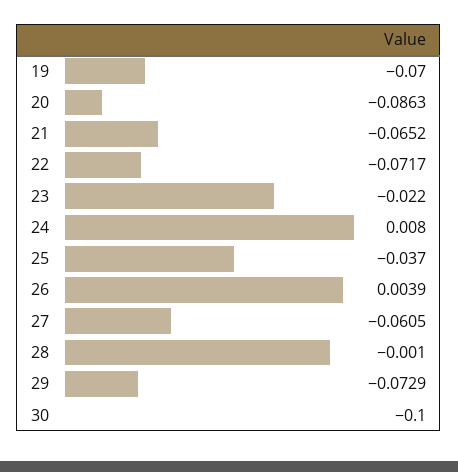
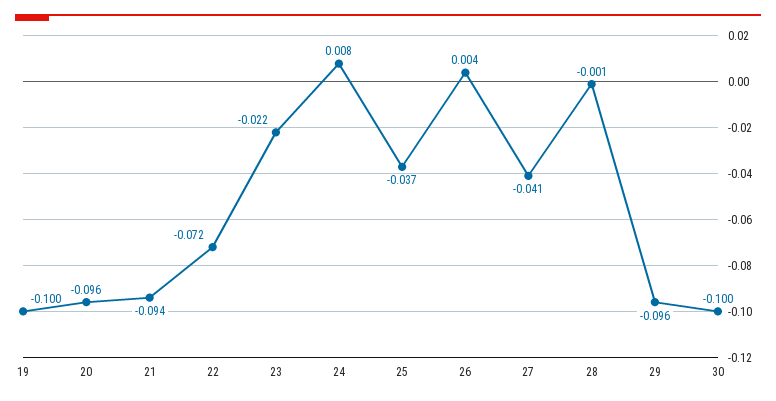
19: -0.07 -> -0.1
20: -0.0863 -> -0.096
21: -0.0652 -> -0.094
27: -0.0605 -> -0.041
29: -0.0729 -> -0.096

